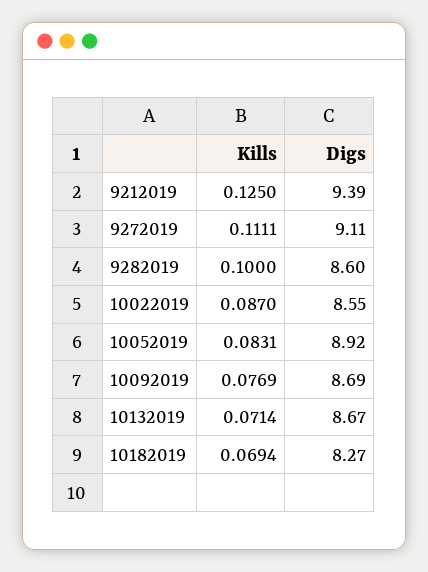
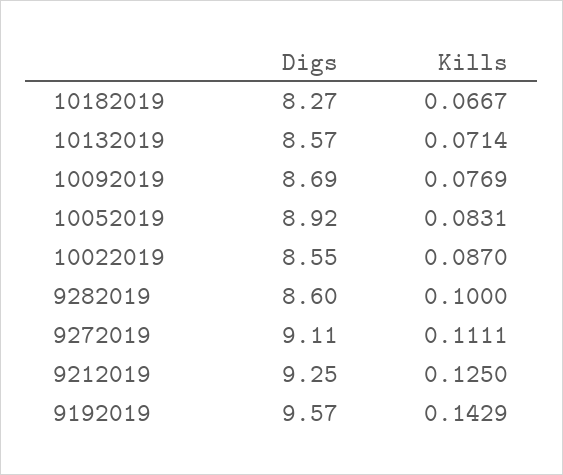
Digs, 9212019: 9.39 -> 9.25
Digs, 10132019: 8.67 -> 8.57
Kills, 10182019: 0.0694 -> 0.0667
Digs, 9192019: none -> 9.57
Kills, 9192019: none -> 0.1429

